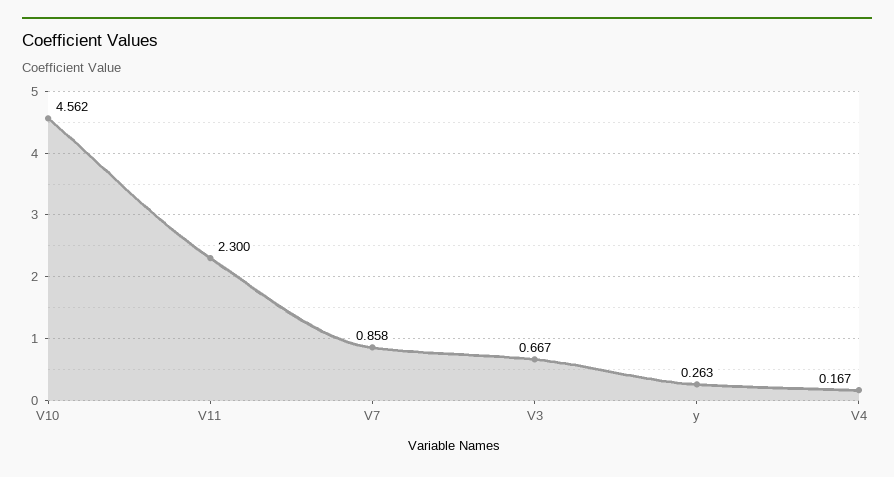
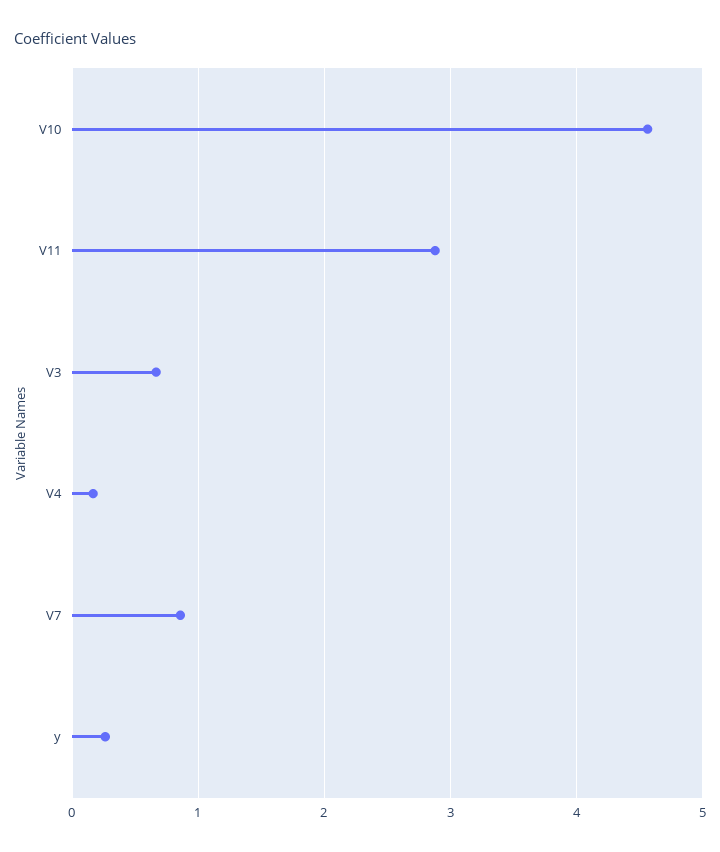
V11: 2.3 -> 2.9

